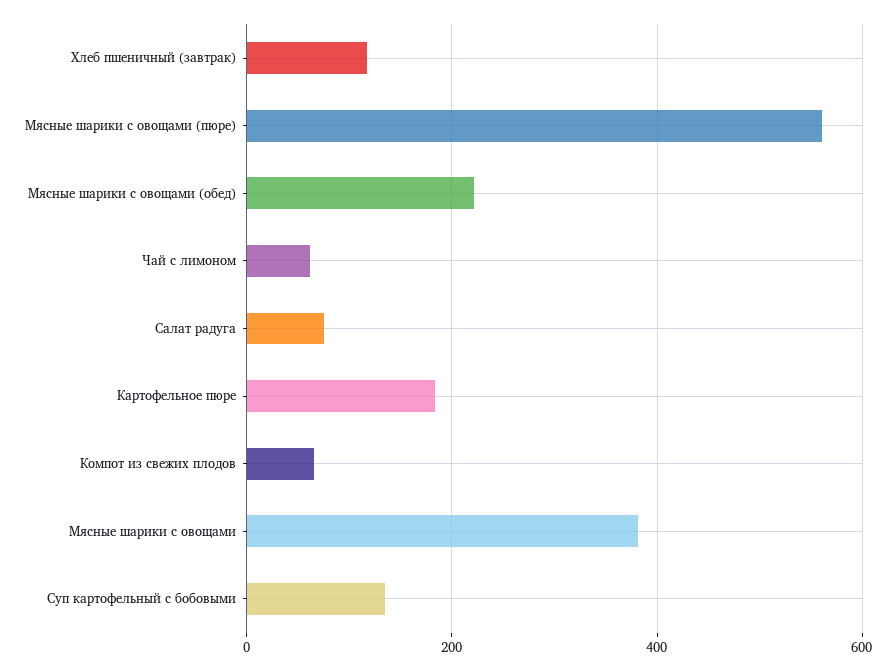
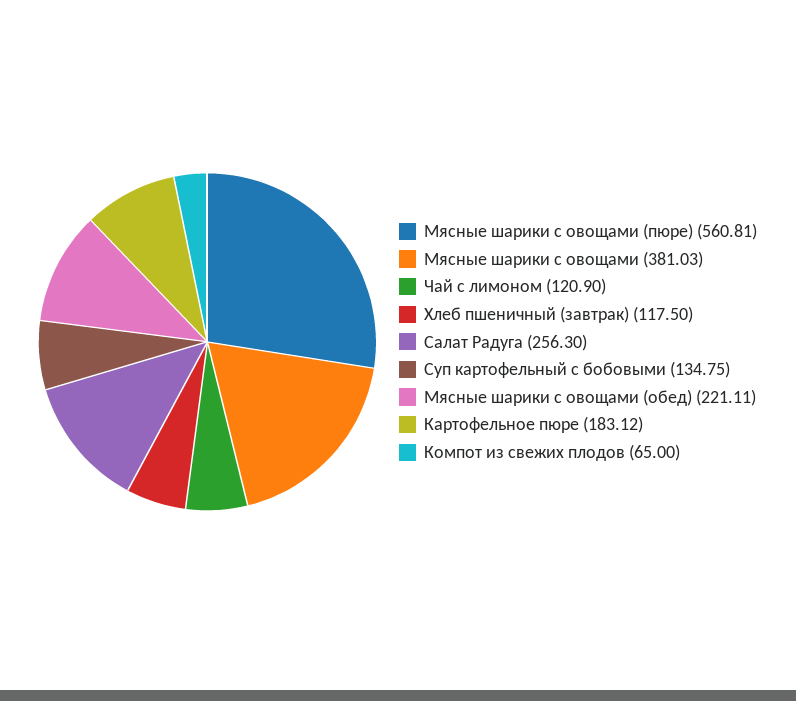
Чай с лимоном: 60 -> 120.9
Салат радуга: 80 -> 256.3

